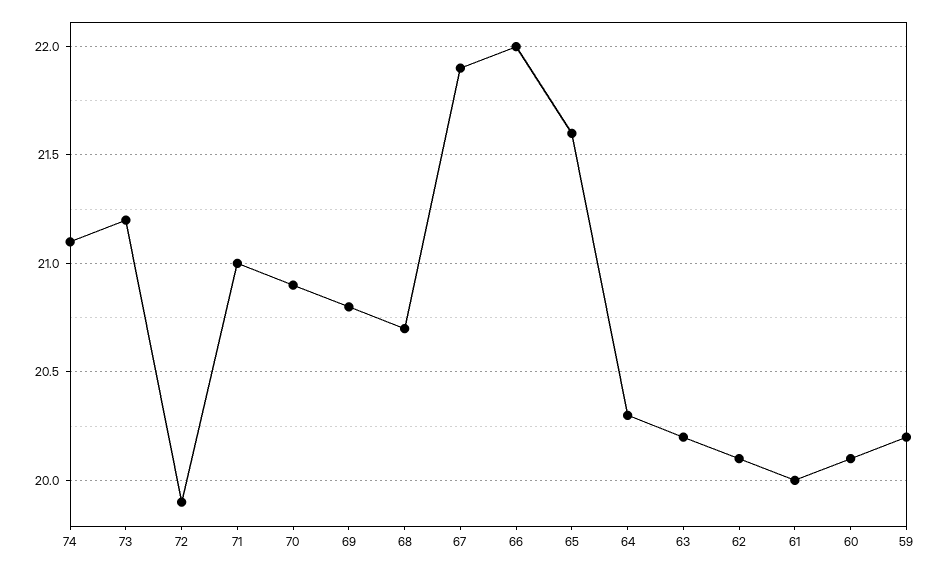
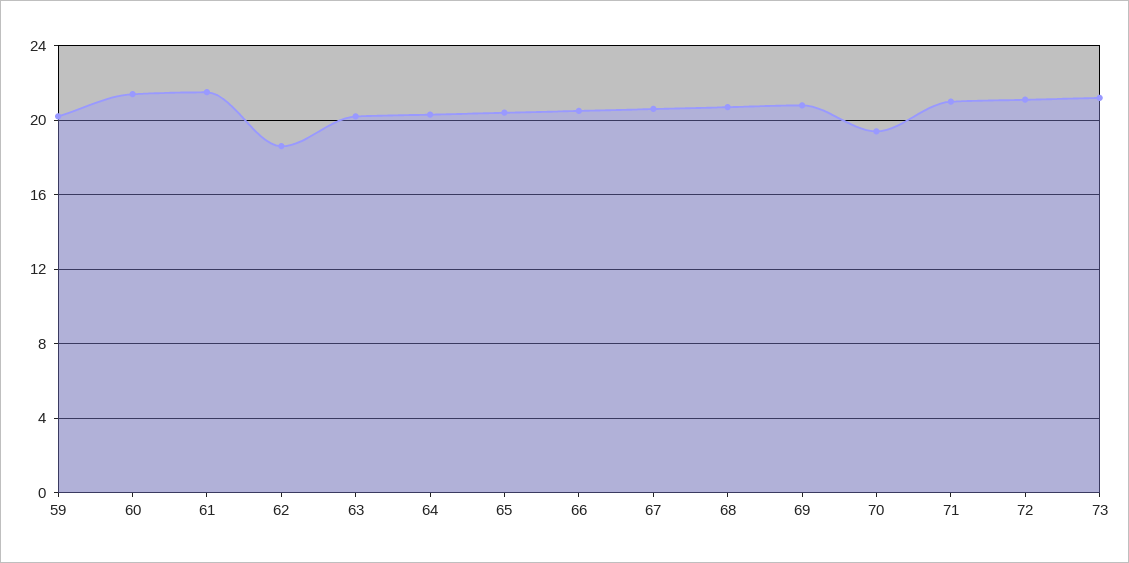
74: 21.1 -> none
72: 19.9 -> 21
70: 20.9 -> 19.5
67: 21.9 -> 20.5
66: 22 -> 20.5
65: 21.6 -> 20.5
62: 20.1 -> 18.5
61: 20 -> 21.5
60: 20.1 -> 21.5

